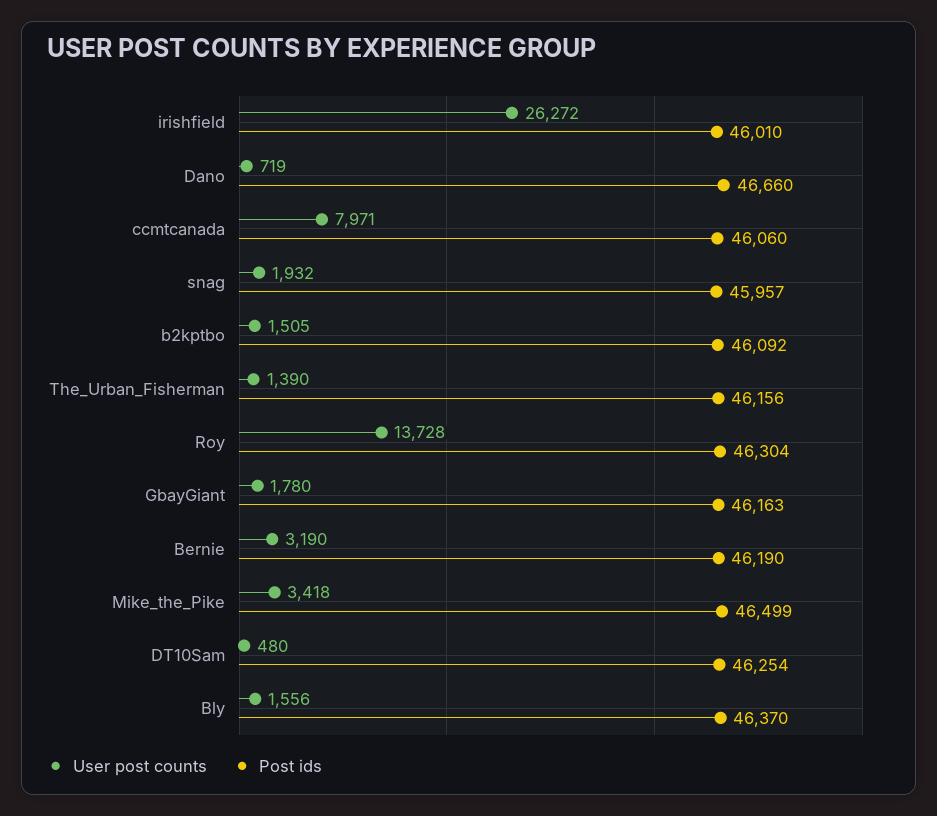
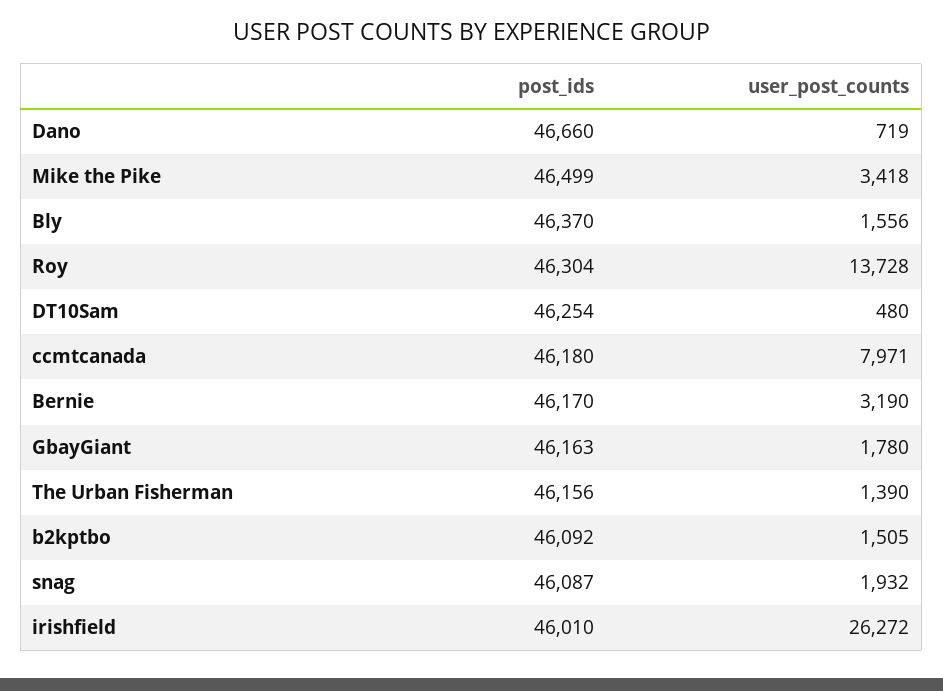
Post ids, ccmtcanada: 46060 -> 46180
Post ids, snag: 45957 -> 46087
Post ids, Bernie: 46190 -> 46170

